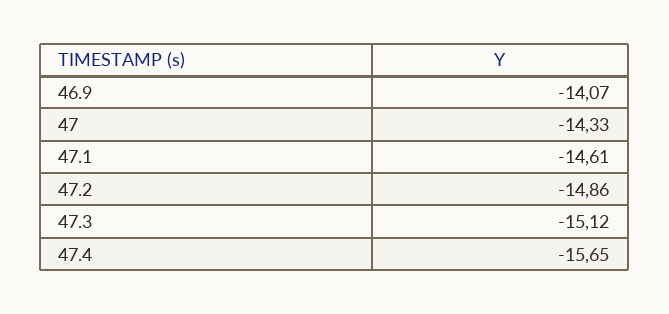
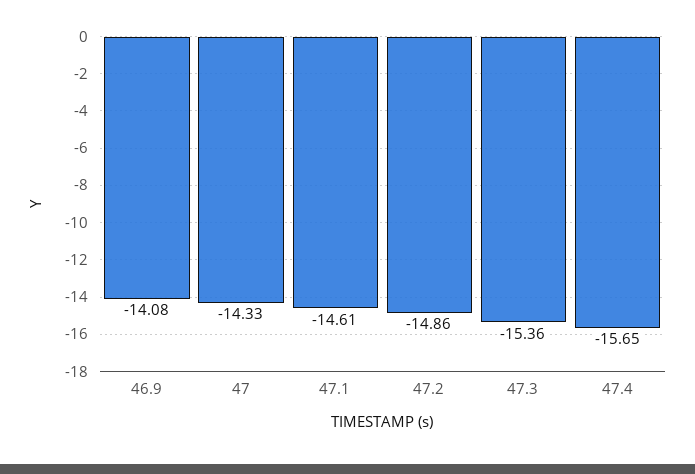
46.9: -14.07 -> -14.08
47.3: -15.12 -> -15.36

